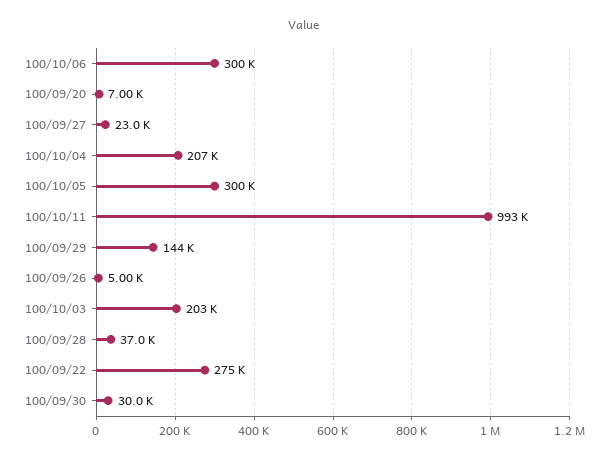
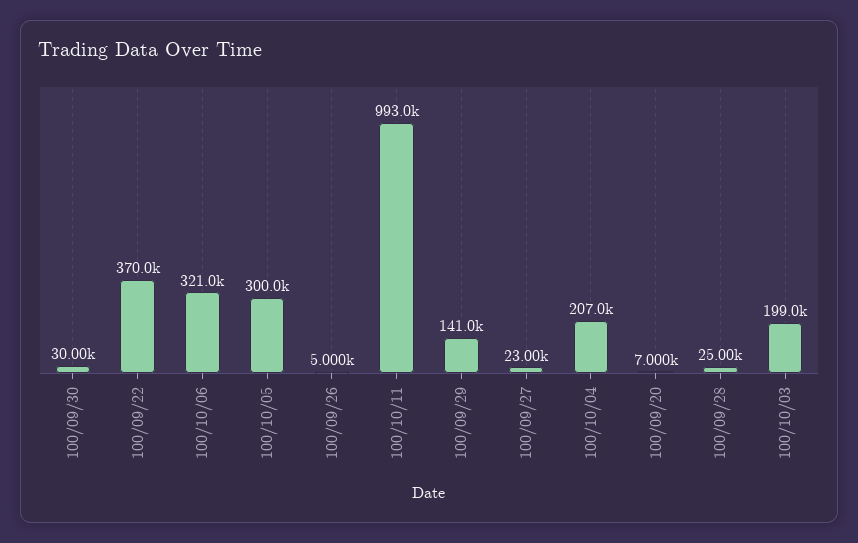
100/10/06: 300000 -> 321000
100/09/29: 144000 -> 141000
100/10/03: 203000 -> 199000
100/09/28: 37000 -> 25000
100/09/22: 275000 -> 370000

